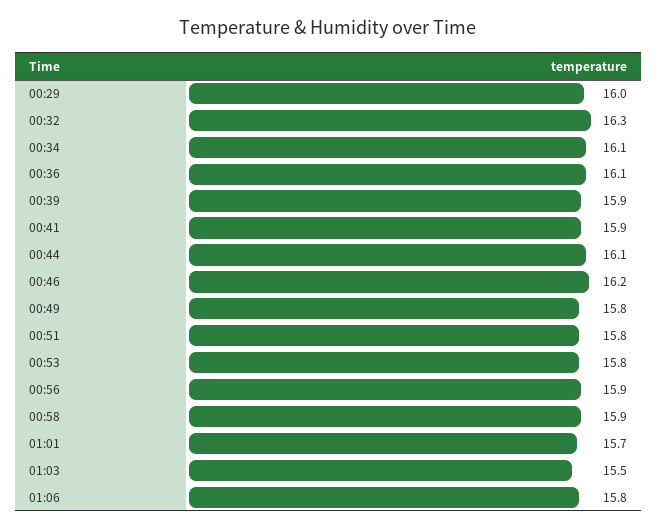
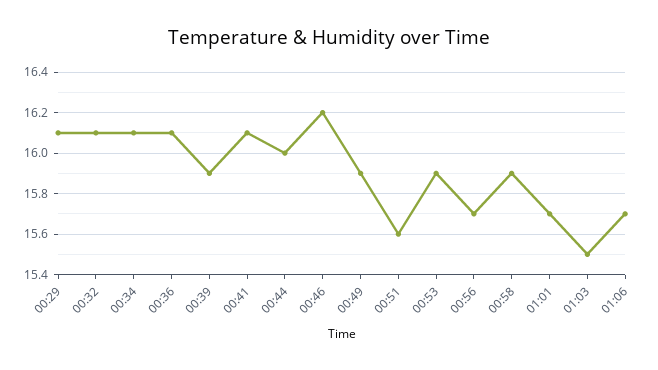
00:29: 16 -> 16.1
00:32: 16.3 -> 16.1
00:41: 15.9 -> 16.1
00:44: 16.1 -> 16
00:49: 15.8 -> 15.9
00:51: 15.8 -> 15.6
00:53: 15.8 -> 15.9
00:56: 15.9 -> 15.7
01:06: 15.8 -> 15.7

